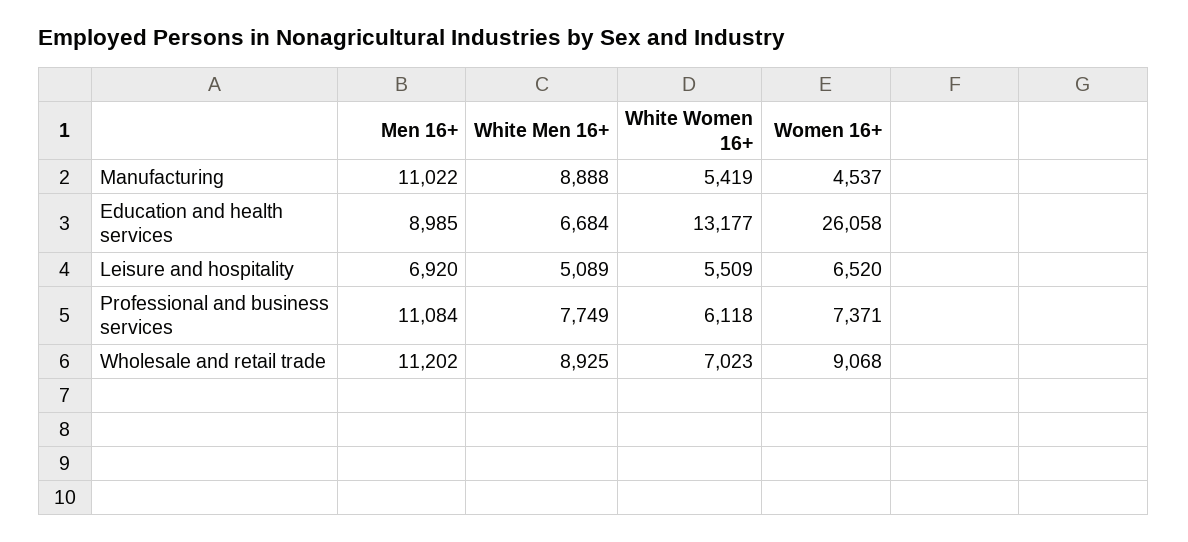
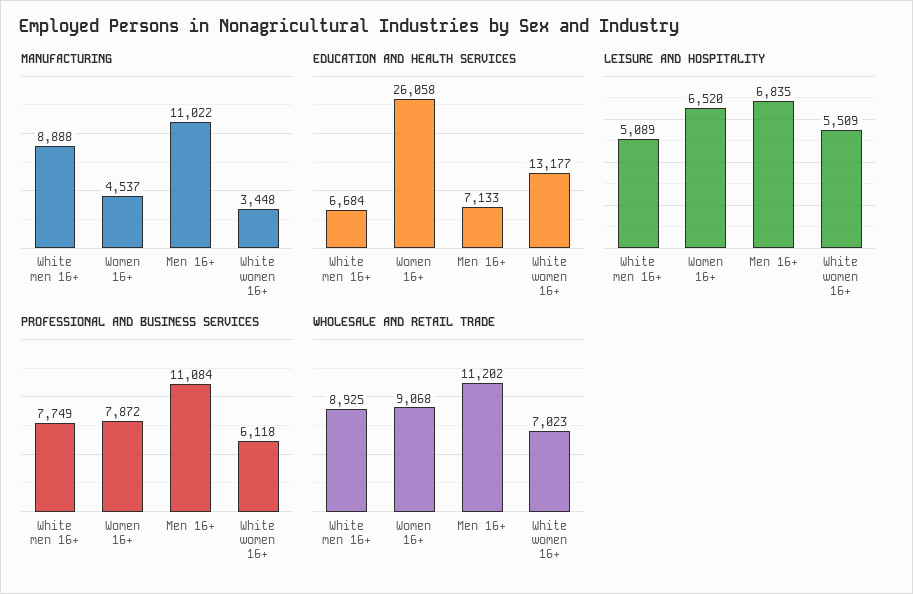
Manufacturing, White Women 16+: 5419 -> 3448
Education and health services, Men 16+: 8985 -> 7133
Leisure and hospitality, Men 16+: 6920 -> 6835
Professional and business services, Women 16+: 7371 -> 7872

